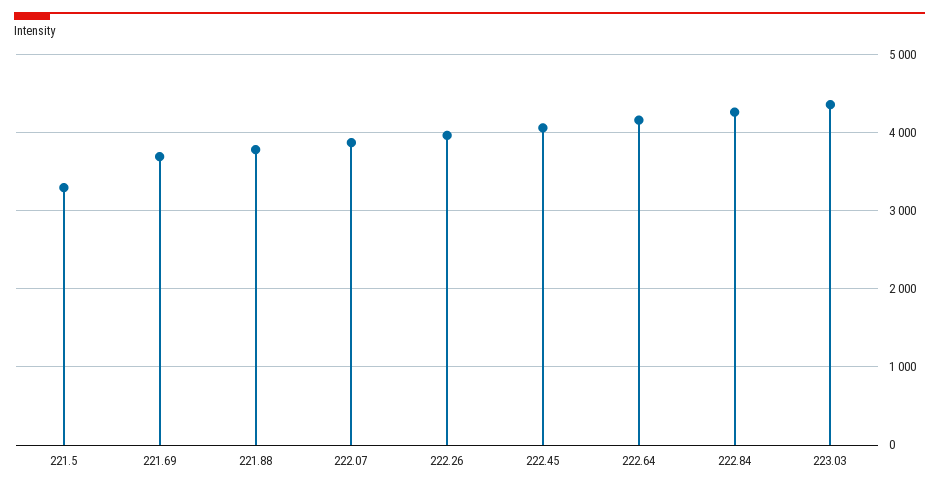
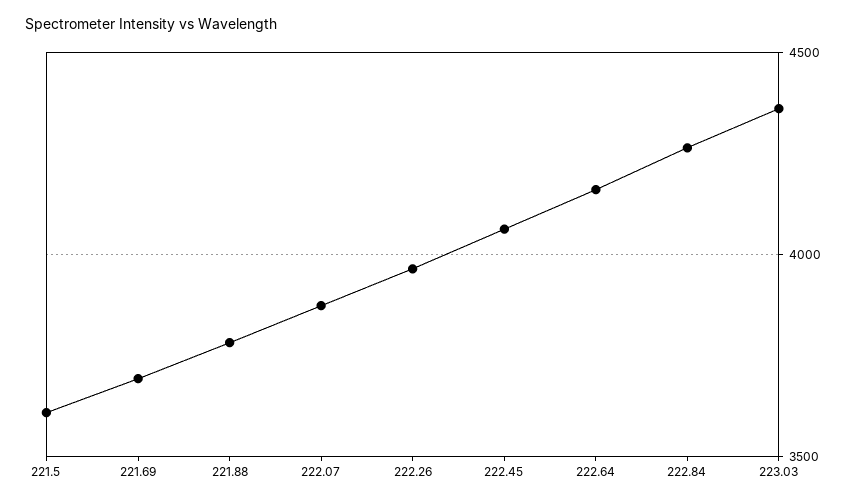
221.5: 3300 -> 3600

